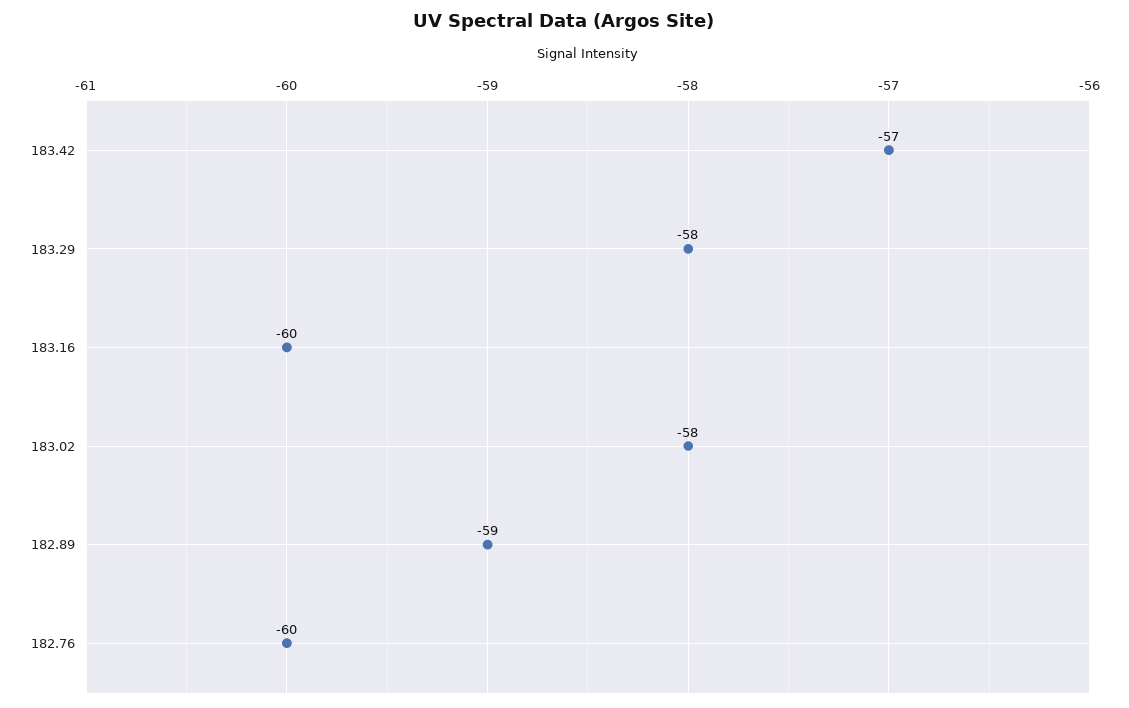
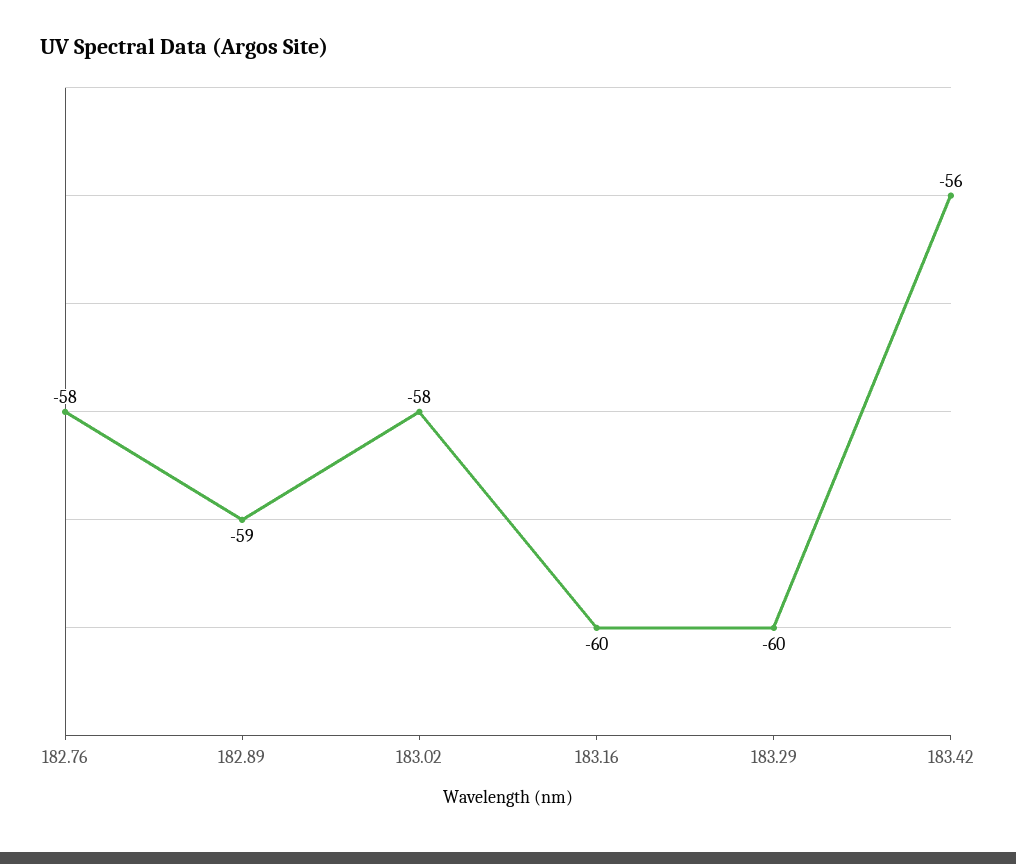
183.42: -57 -> -56
183.29: -58 -> -60
182.76: -60 -> -58

